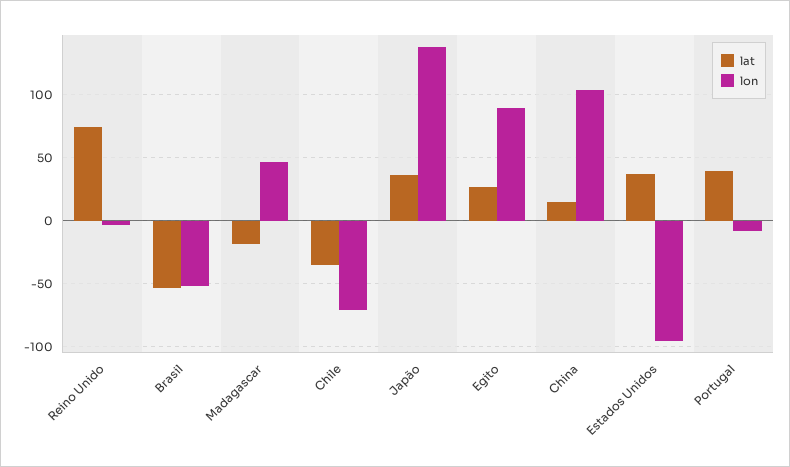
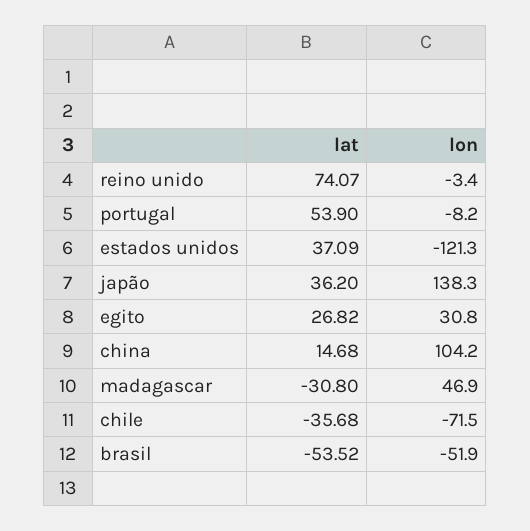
lat, Madagascar: -20 -> -30.8
lon, Egito: 90 -> 30.8
lon, Estados Unidos: -95 -> -121.3
lat, Portugal: 40 -> 53.9

